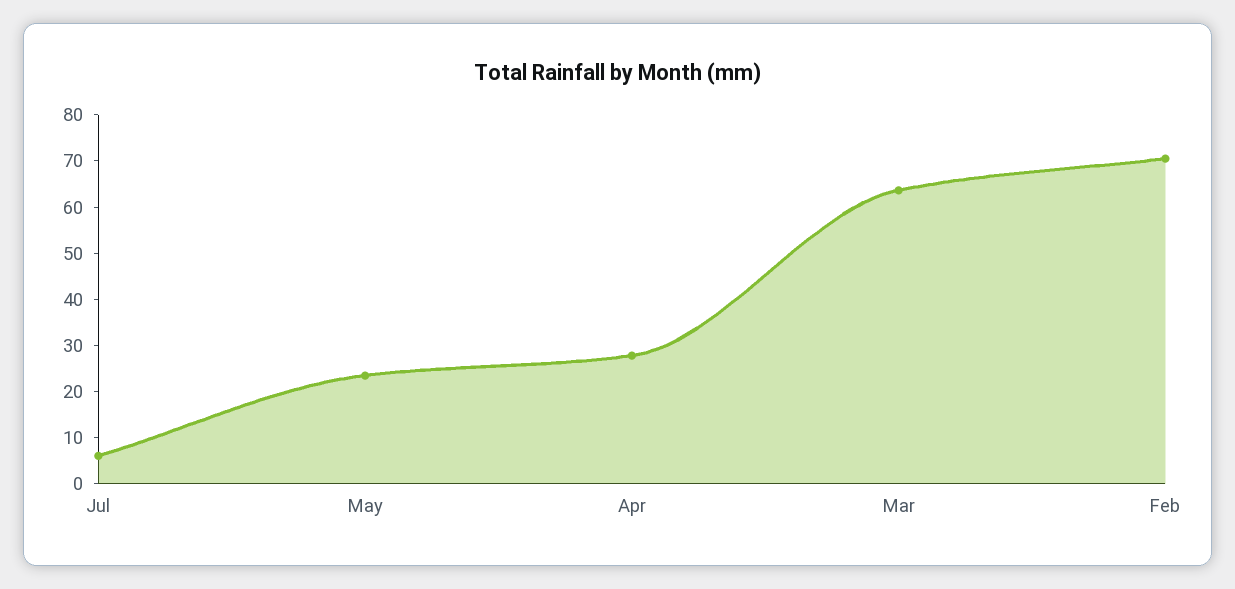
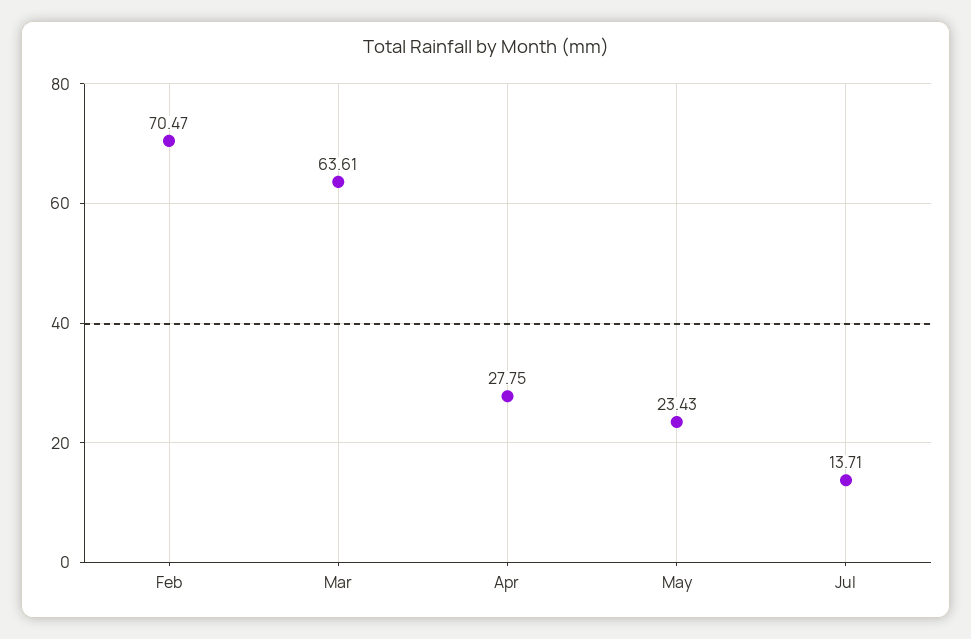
Jul: 6 -> 13.71

